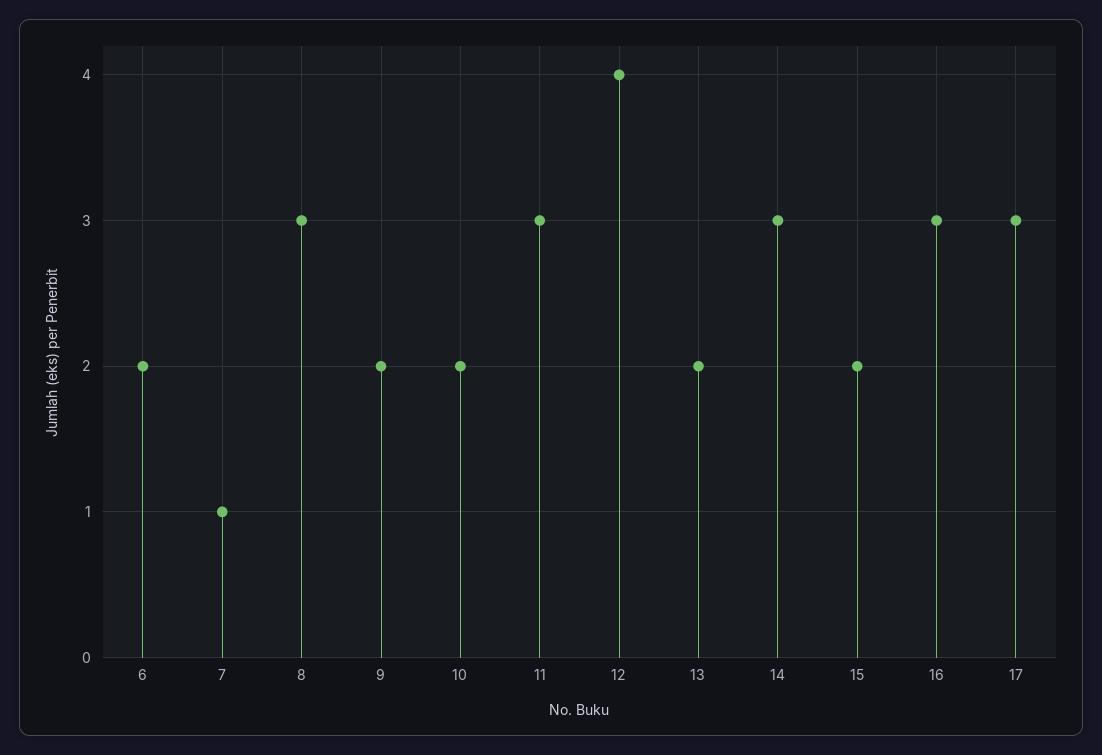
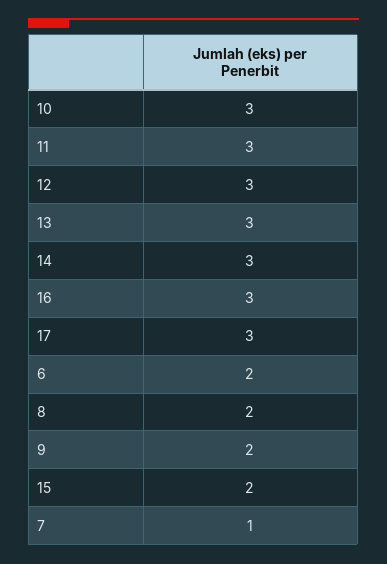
8: 3 -> 2
10: 2 -> 3
12: 4 -> 3
13: 2 -> 3

